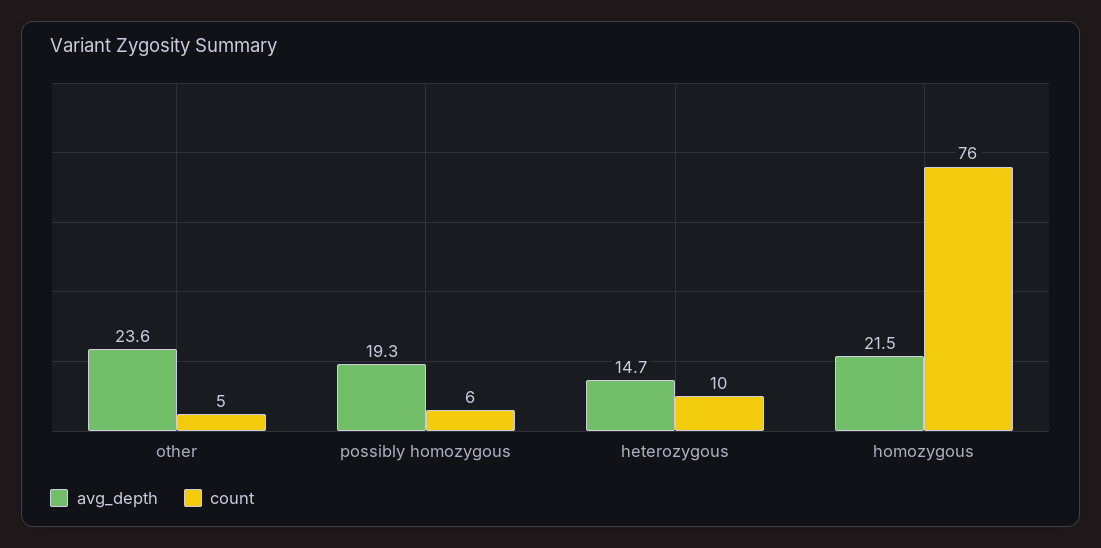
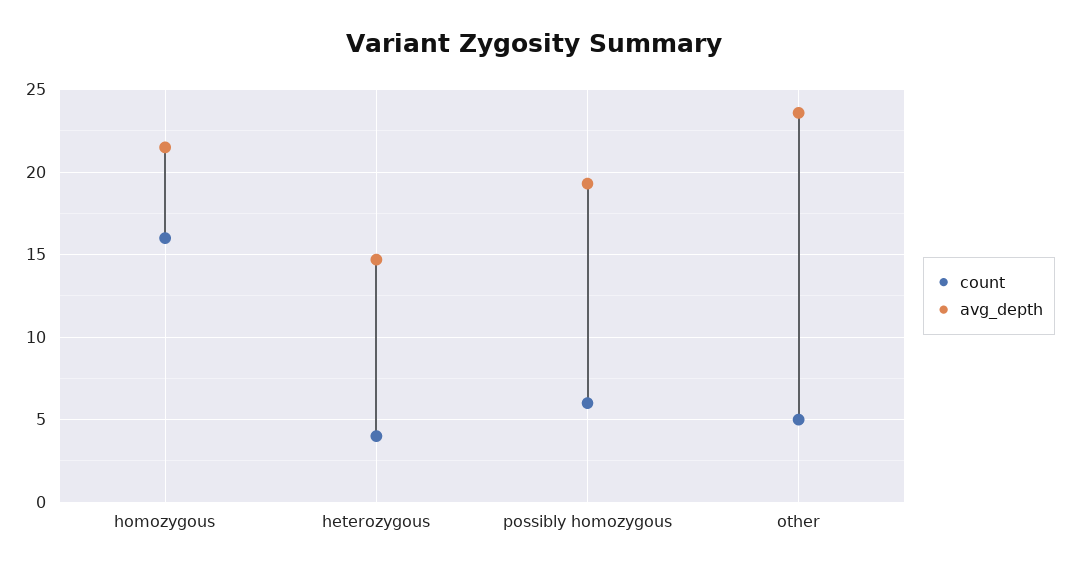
count, heterozygous: 10 -> 4
count, homozygous: 76 -> 16

